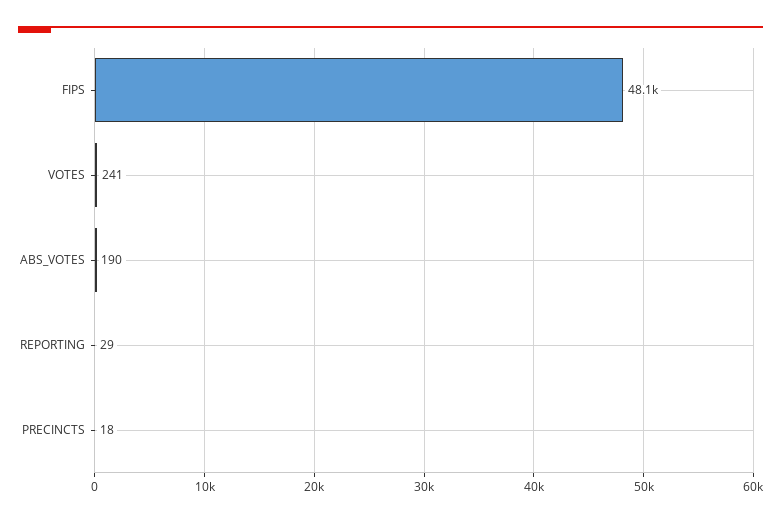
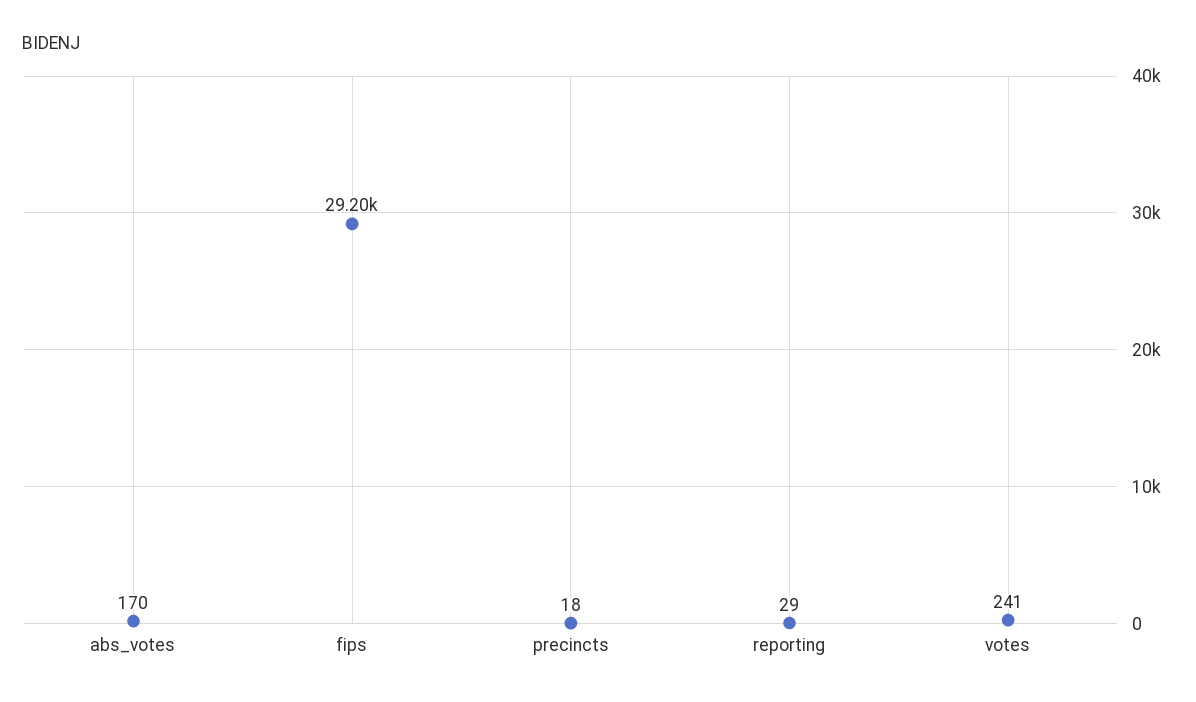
FIPS: 48100 -> 29200
ABS_VOTES: 190 -> 170

